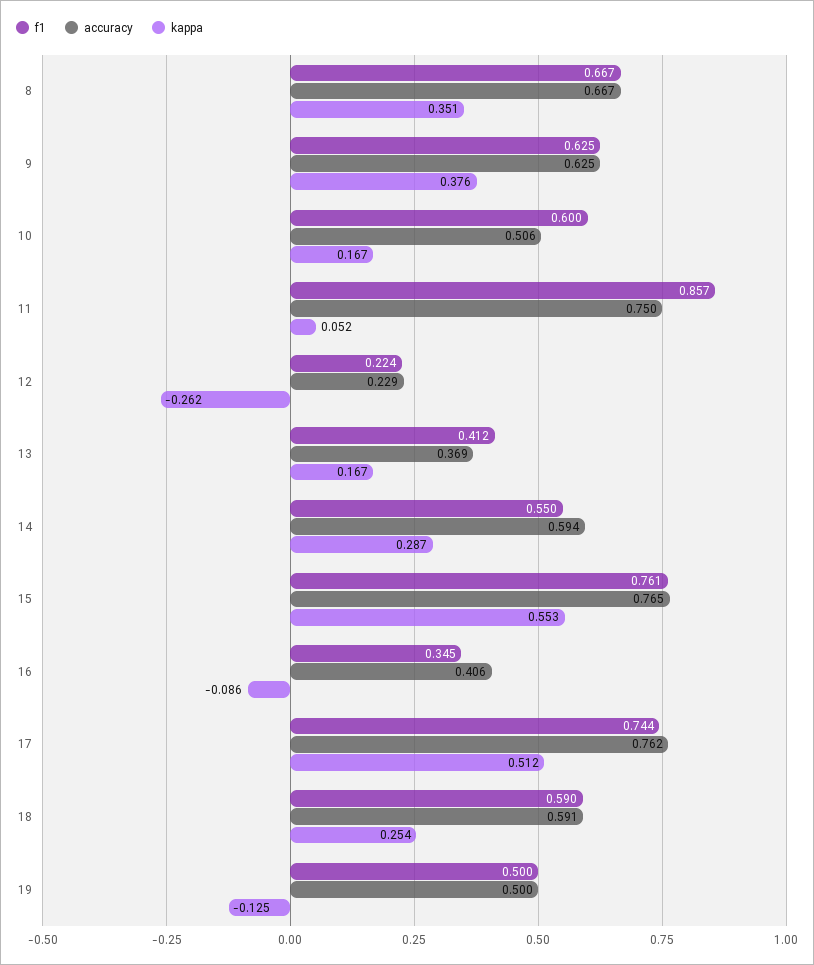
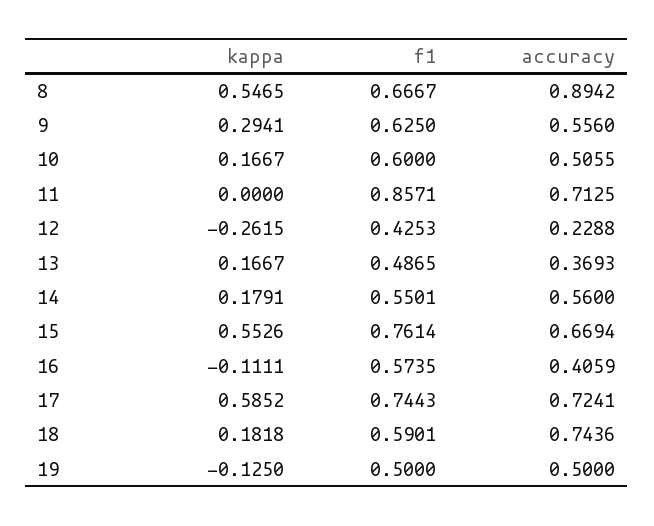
accuracy, 8: 0.667 -> 0.8942
kappa, 8: 0.351 -> 0.5465
accuracy, 9: 0.625 -> 0.556
kappa, 9: 0.376 -> 0.2941
accuracy, 11: 0.75 -> 0.7125
kappa, 11: 0.052 -> 0
f1, 12: 0.224 -> 0.4253
f1, 13: 0.412 -> 0.4865
accuracy, 14: 0.594 -> 0.56
kappa, 14: 0.287 -> 0.1791
accuracy, 15: 0.765 -> 0.6694
f1, 16: 0.345 -> 0.5735
kappa, 16: -0.086 -> -0.1111
accuracy, 17: 0.762 -> 0.7241
kappa, 17: 0.512 -> 0.5852
accuracy, 18: 0.591 -> 0.7436
kappa, 18: 0.254 -> 0.1818

